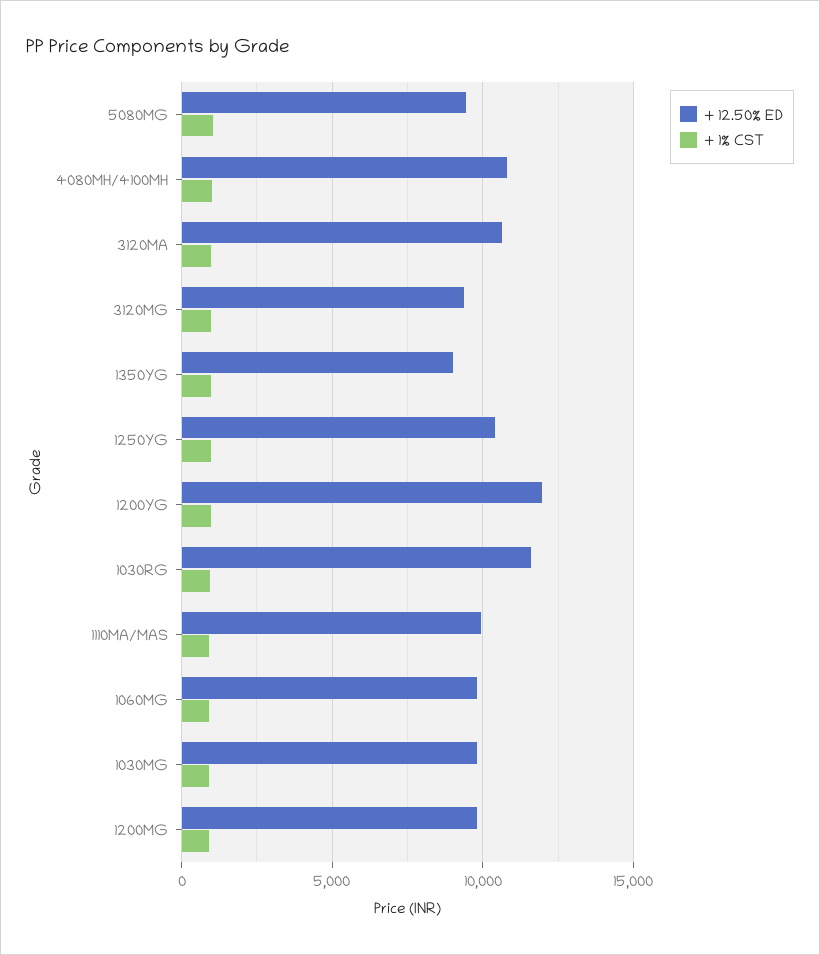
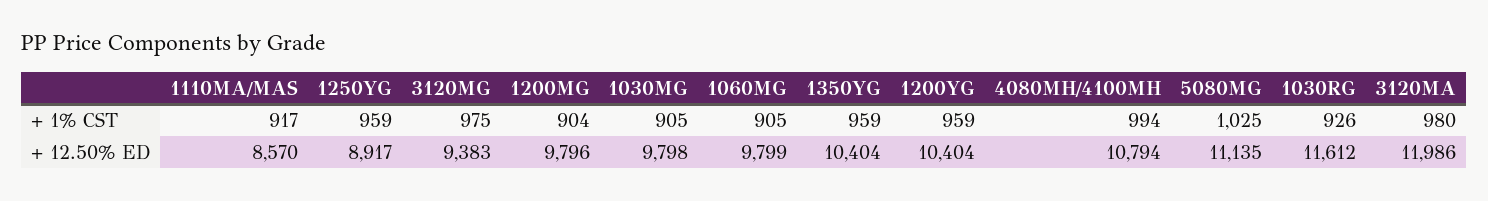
+ 12.50% ED, 5080MG: 9500 -> 11135
+ 12.50% ED, 3120MA: 10500 -> 11986
+ 12.50% ED, 1350YG: 9000 -> 10404
+ 12.50% ED, 1250YG: 10500 -> 8917
+ 12.50% ED, 1200YG: 12000 -> 10404
+ 12.50% ED, 1110MA/MAS: 10000 -> 8570

